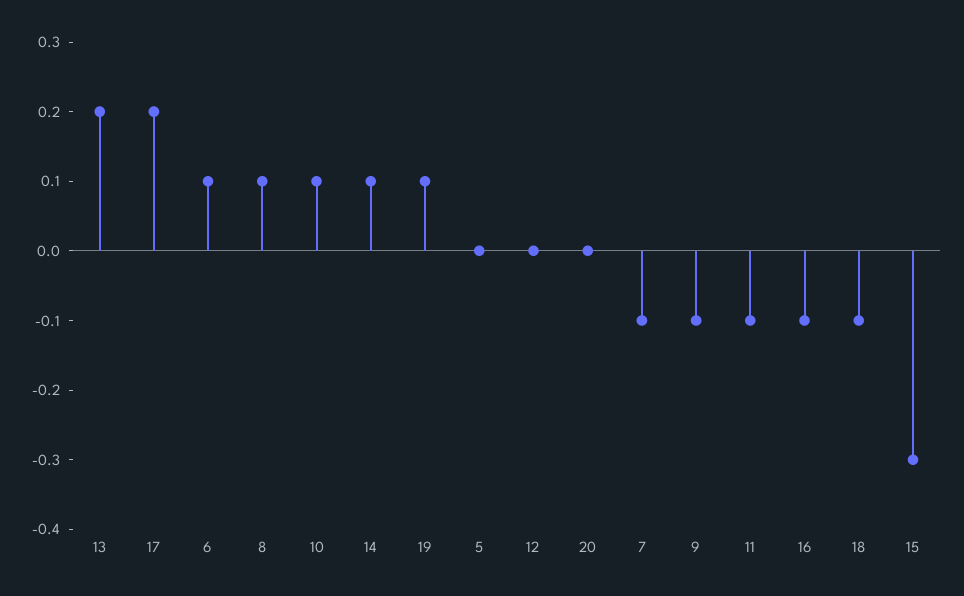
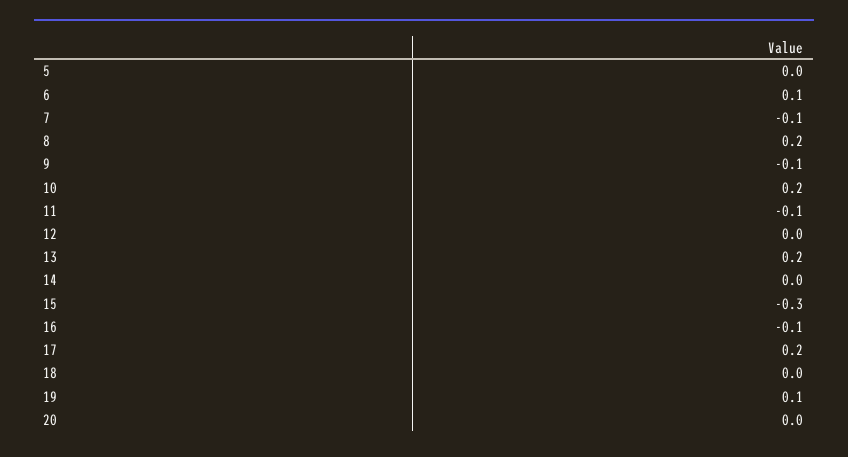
8: 0.1 -> 0.2
10: 0.1 -> 0.2
14: 0.1 -> 0
18: -0.1 -> 0

